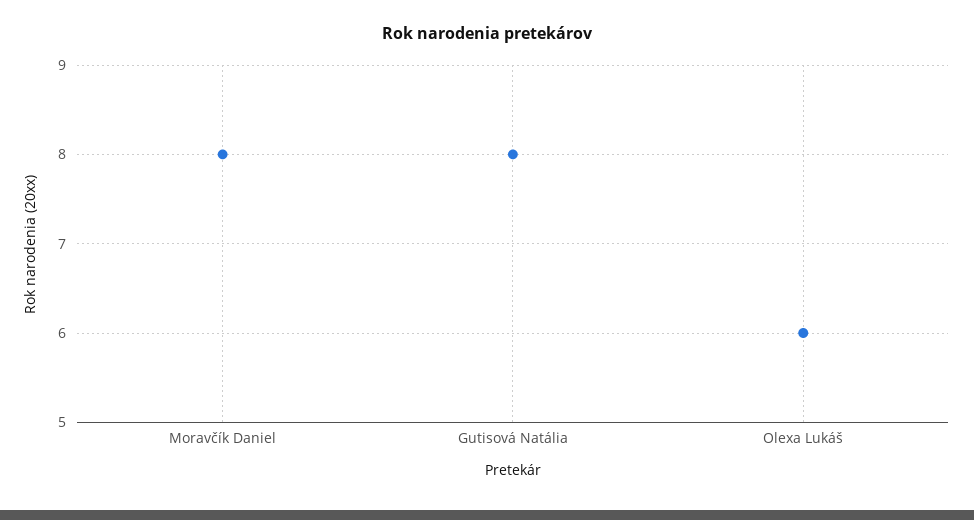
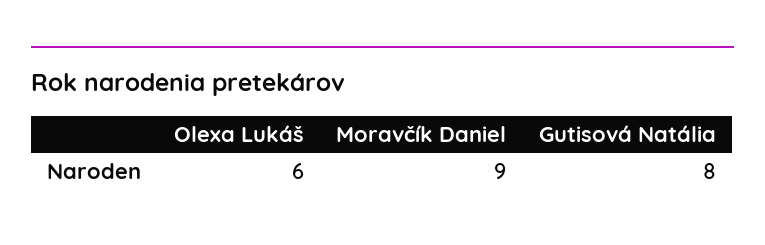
Moravčík Daniel: 8 -> 9

